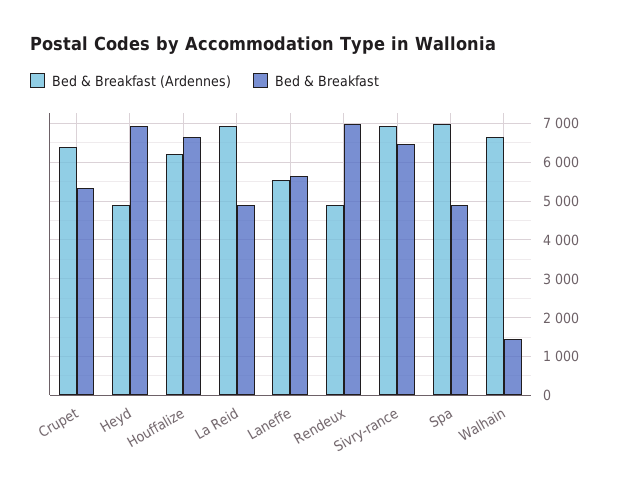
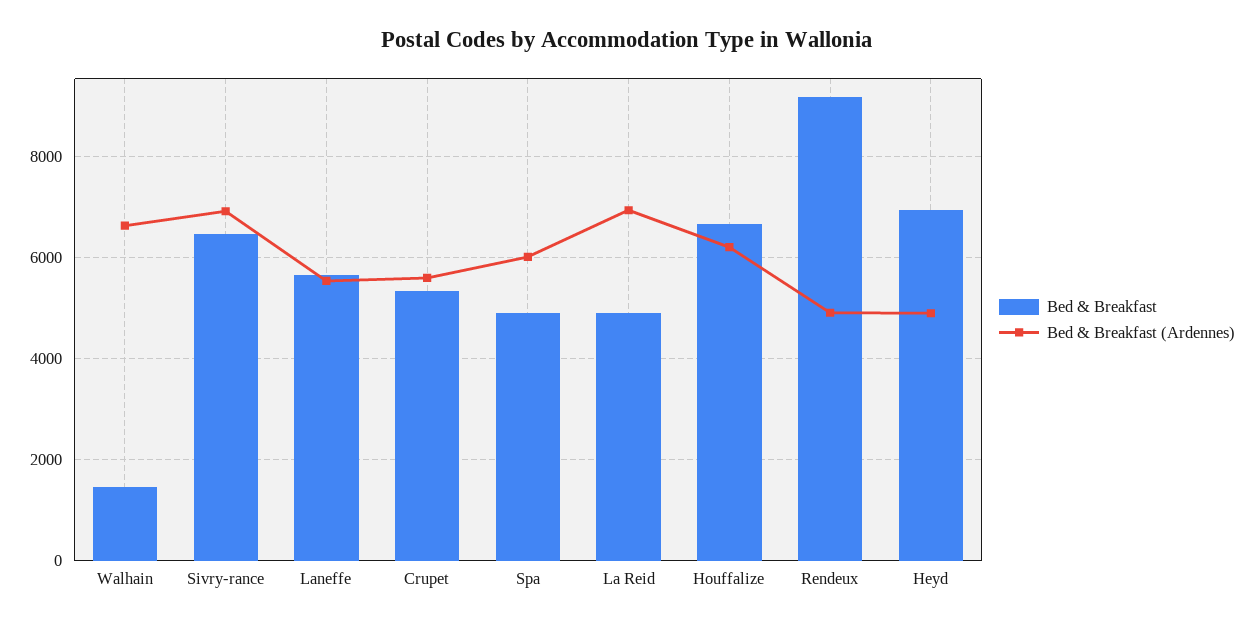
Bed & Breakfast (Ardennes), Crupet: 6400 -> 5600
Bed & Breakfast, Rendeux: 7000 -> 9200
Bed & Breakfast (Ardennes), Spa: 7000 -> 6000

